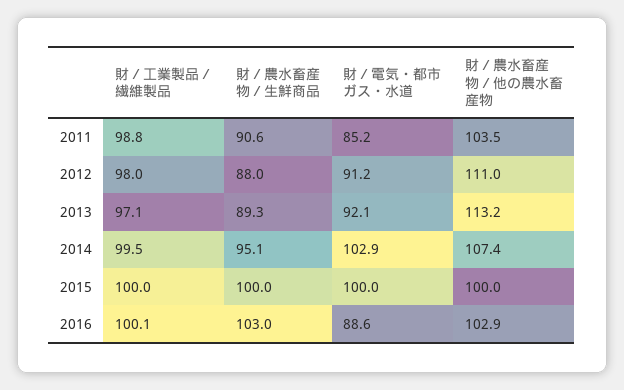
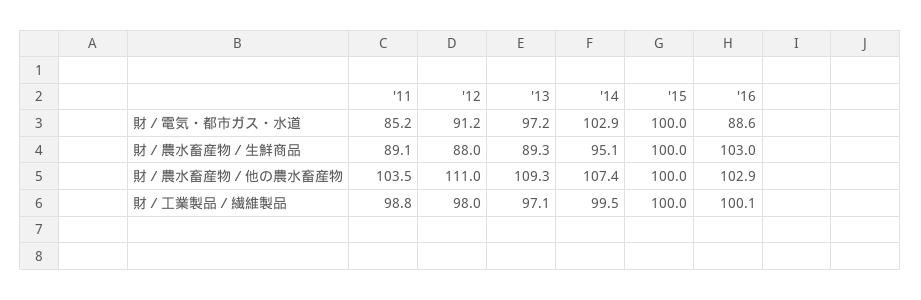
財／農水畜産物／生鮮商品, 2011: 90.6 -> 89.1
財／電気・都市ガス・水道, 2013: 92.1 -> 97.2
財／農水畜産物／他の農水畜産物, 2013: 113.2 -> 109.3

